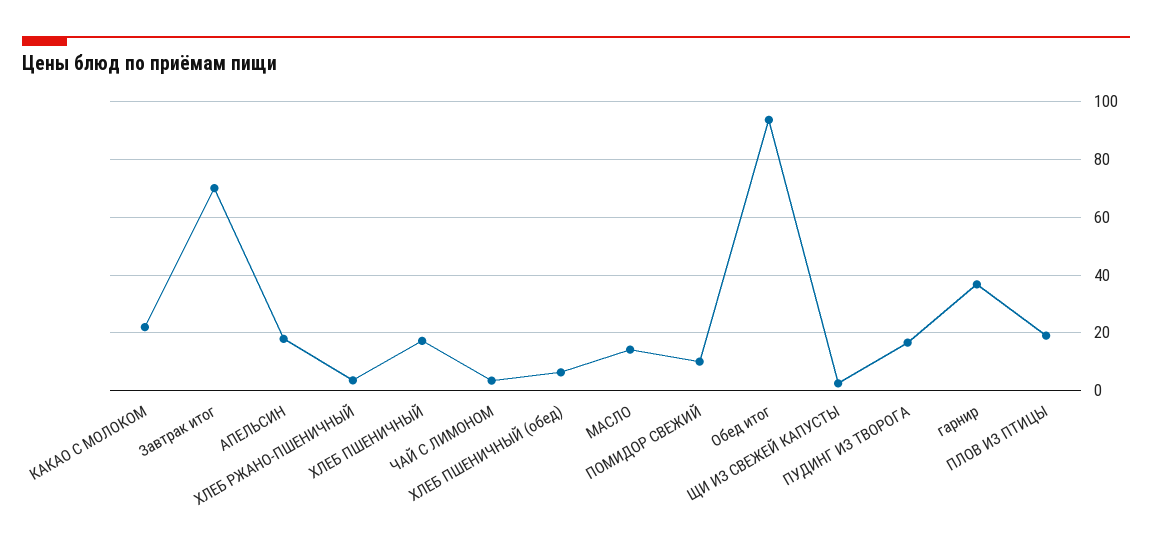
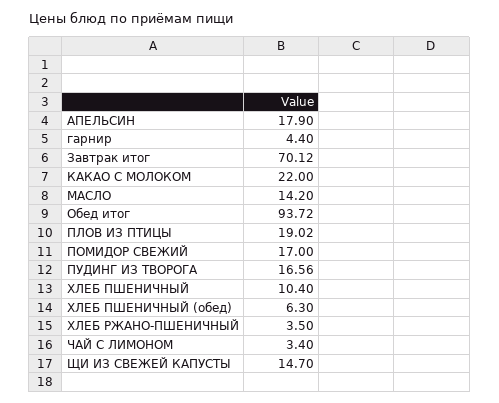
ХЛЕБ ПШЕНИЧНЫЙ: 17.5 -> 10.4
ПОМИДОР СВЕЖИЙ: 10 -> 17
ЩИ ИЗ СВЕЖЕЙ КАПУСТЫ: 2.5 -> 14.7
гарнир: 37.5 -> 4.4

